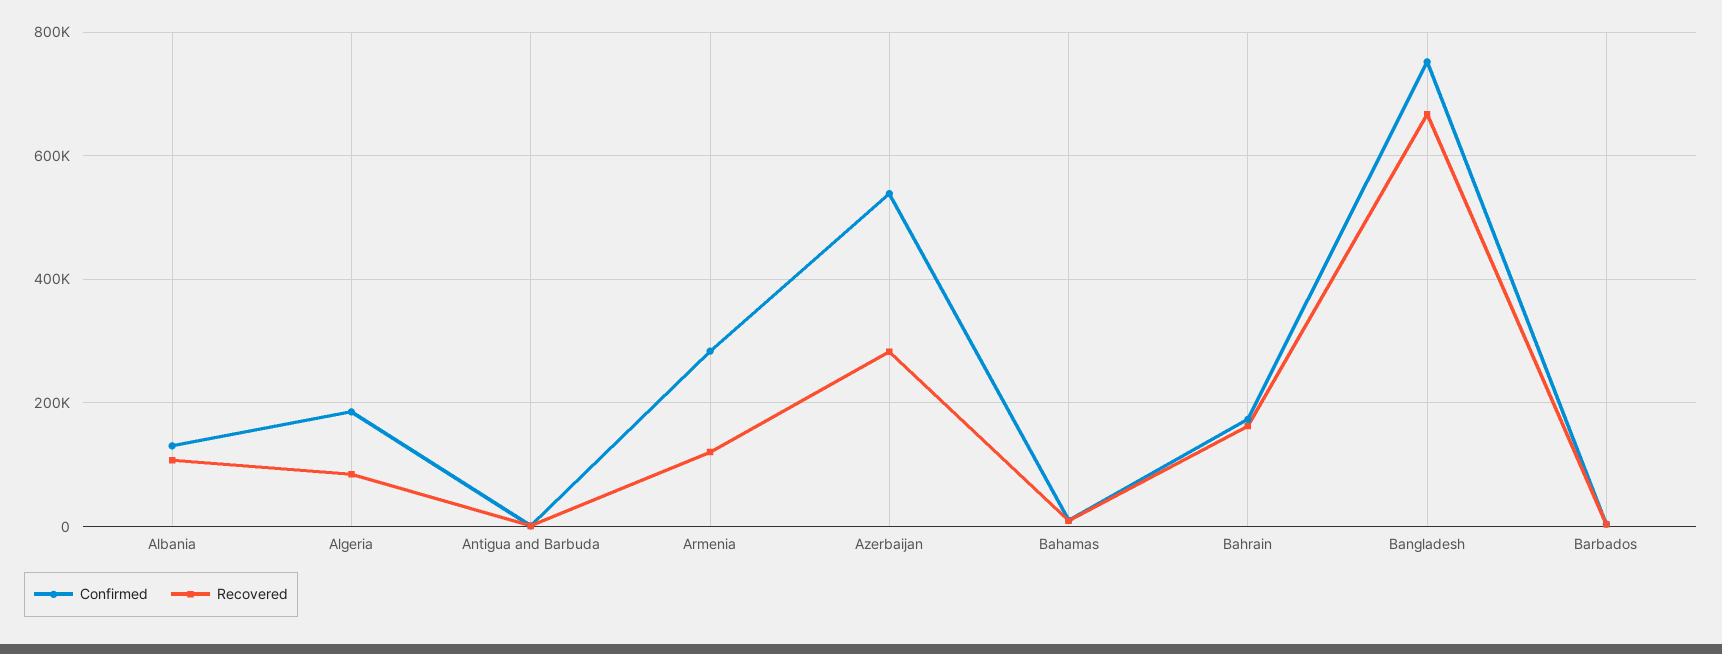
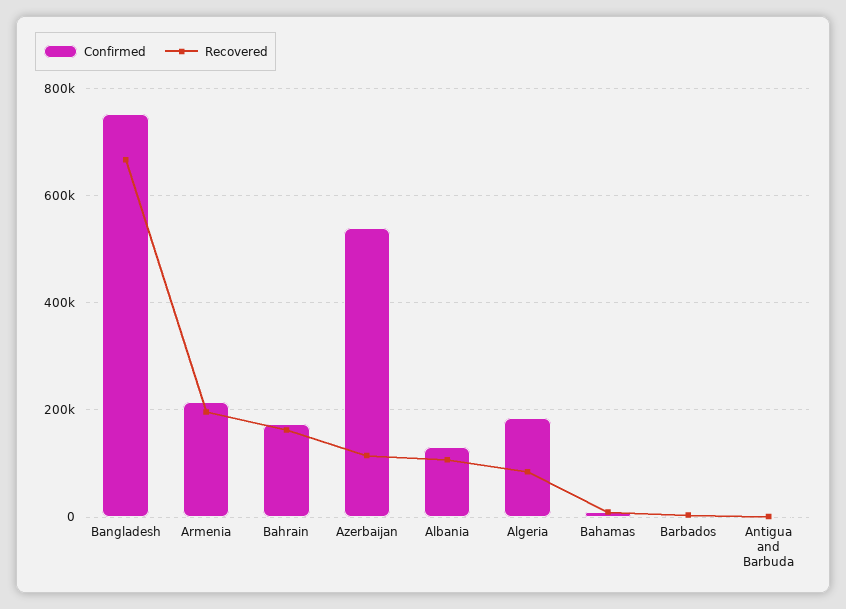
Confirmed, Armenia: 280000 -> 220000
Recovered, Armenia: 120000 -> 200000
Recovered, Azerbaijan: 280000 -> 120000

